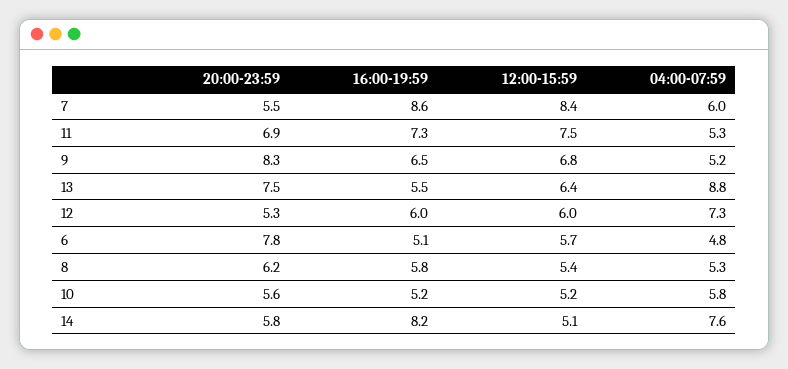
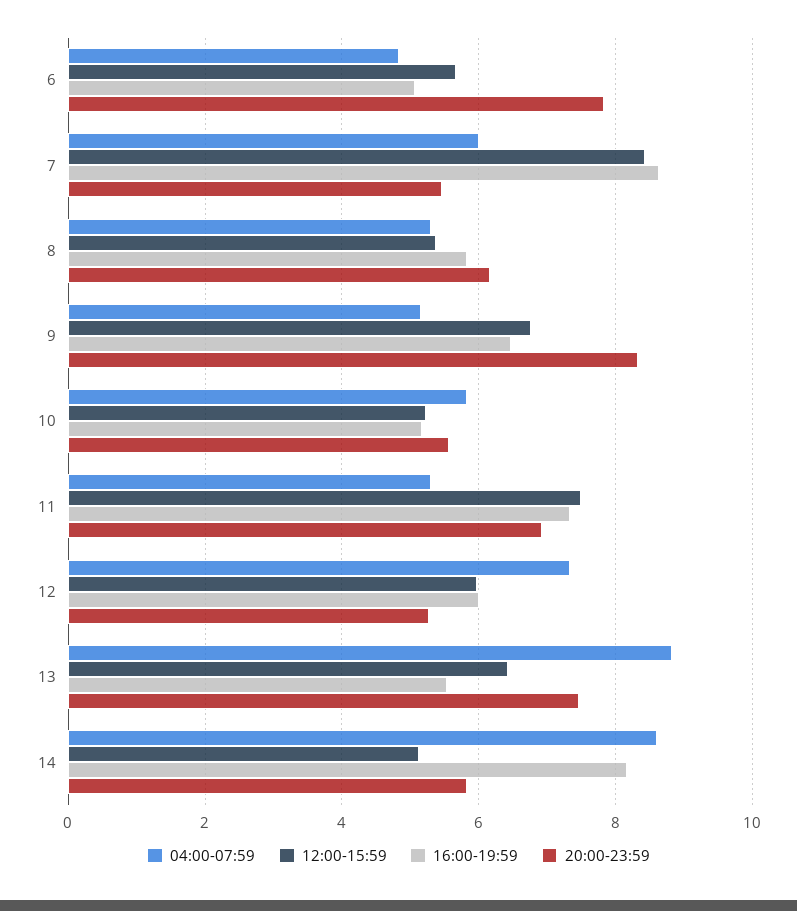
04:00-07:59, 14: 7.6 -> 8.6

